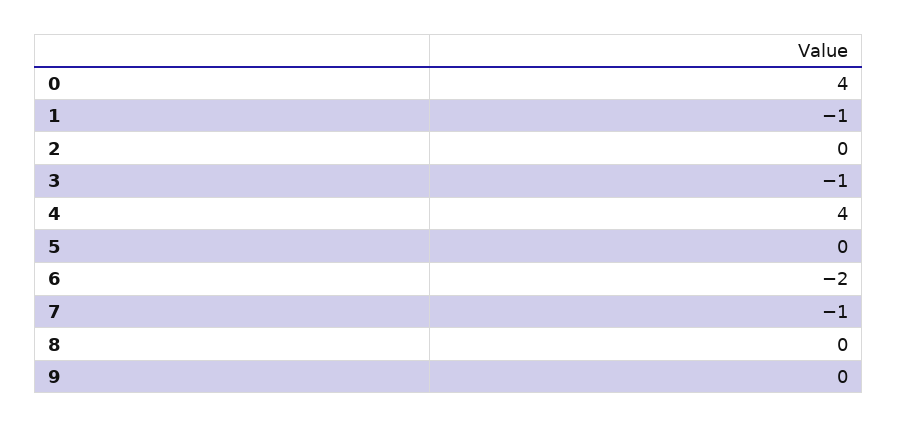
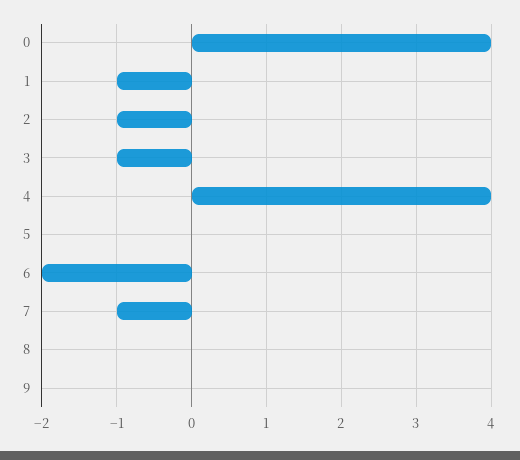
2: 0 -> -1

